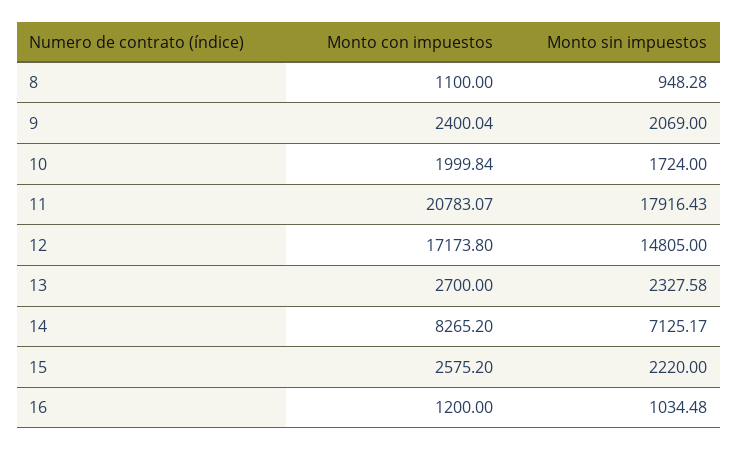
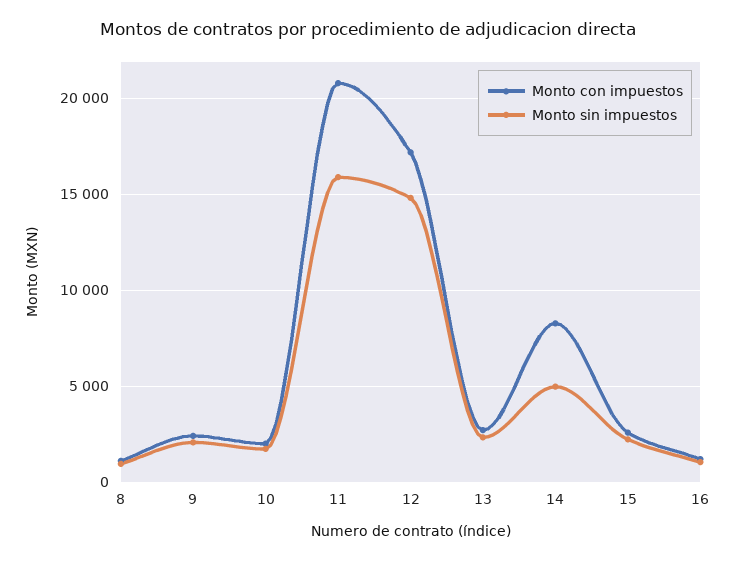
Monto sin impuestos, 11: 17916.43 -> 16000
Monto sin impuestos, 14: 7125.17 -> 5000

